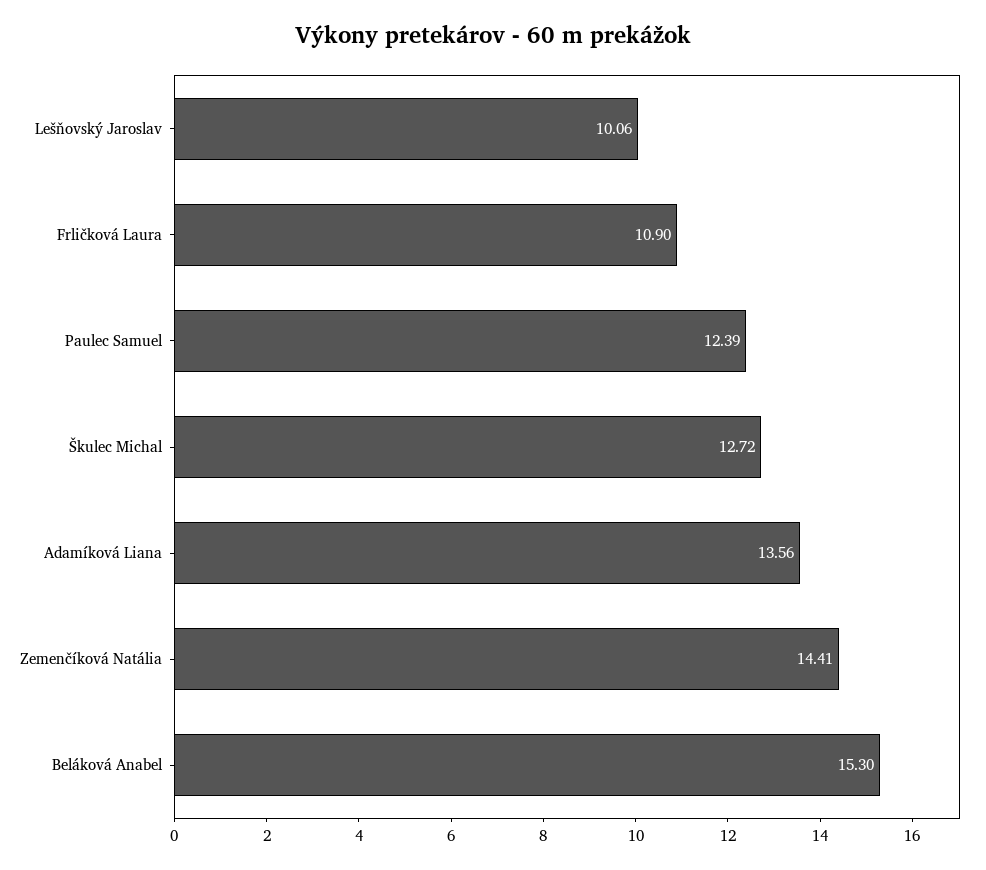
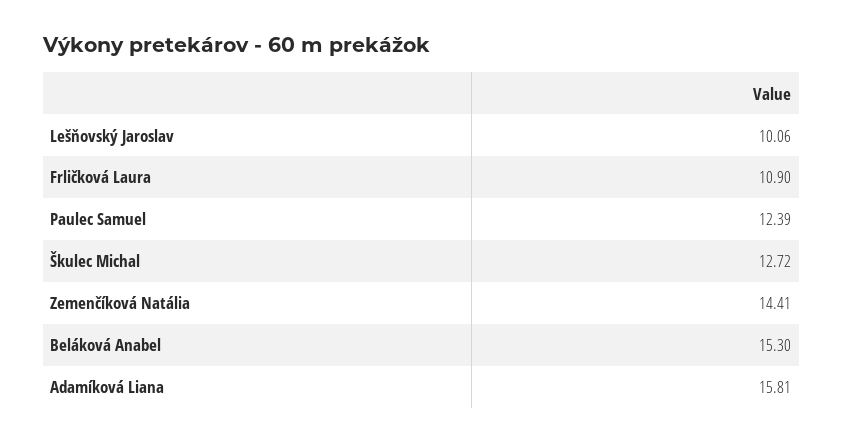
Adamíková Liana: 13.56 -> 15.81

